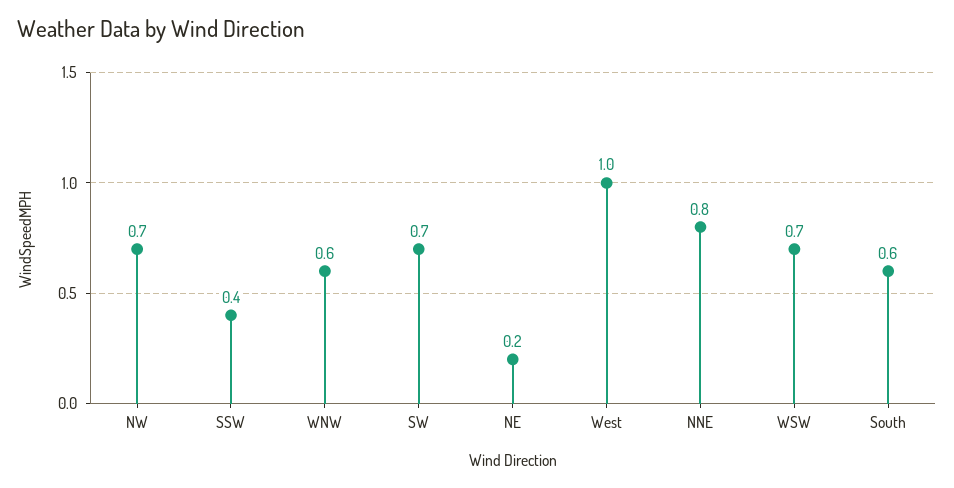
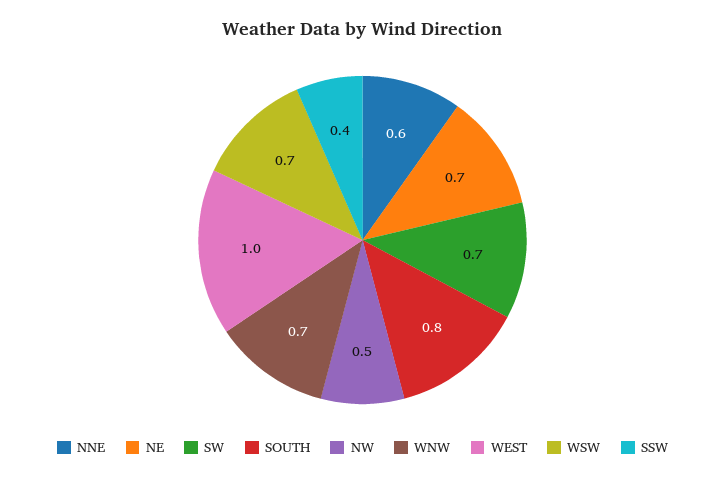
NW: 0.7 -> 0.5
WNW: 0.6 -> 0.7
NE: 0.2 -> 0.7
NNE: 0.8 -> 0.6
South: 0.6 -> 0.8

